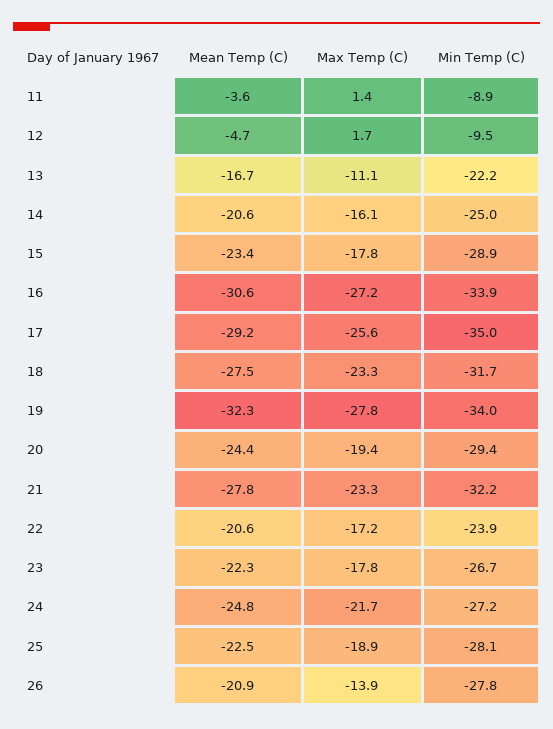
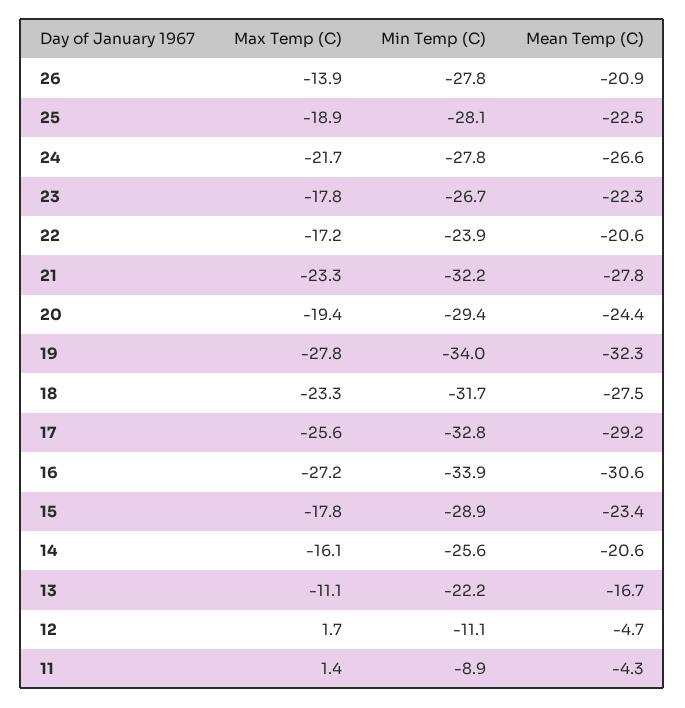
Mean Temp (C), 11: -3.6 -> -4.3
Min Temp (C), 12: -9.5 -> -11.1
Min Temp (C), 14: -25 -> -25.6
Min Temp (C), 17: -35 -> -32.8
Mean Temp (C), 24: -24.8 -> -26.6
Min Temp (C), 24: -27.2 -> -27.8

